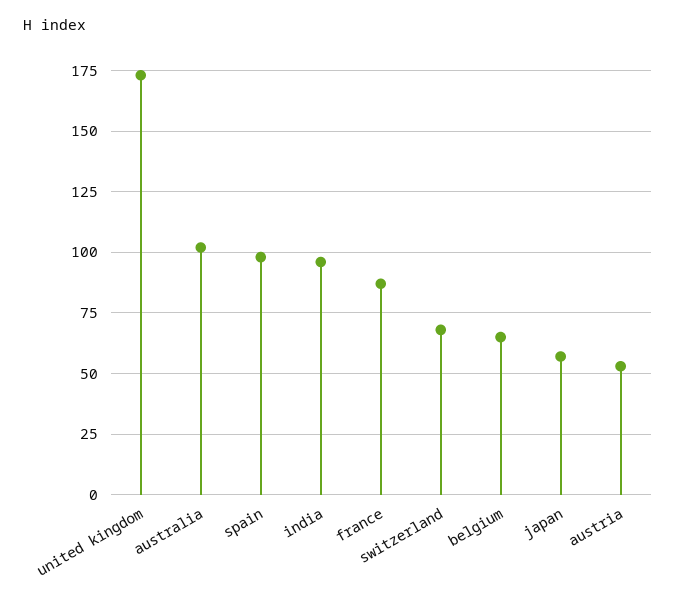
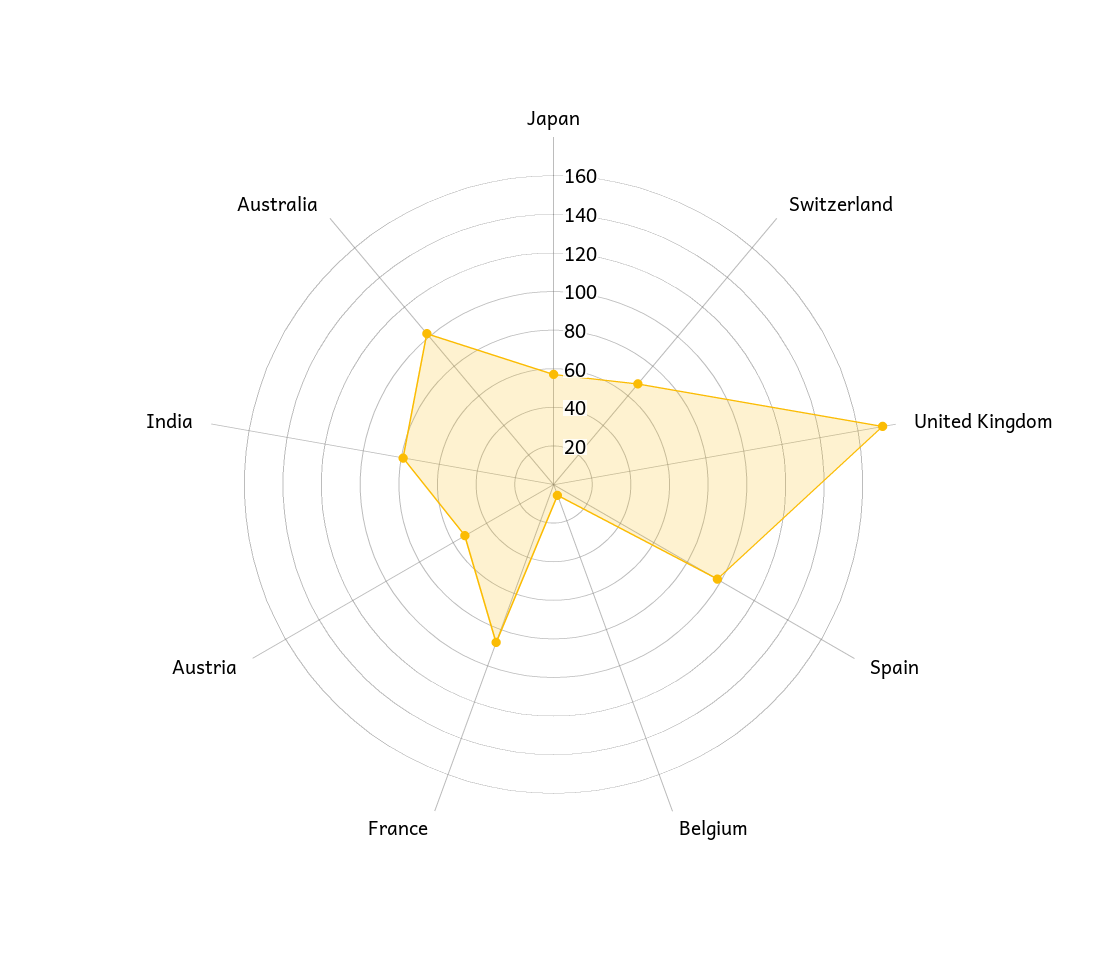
india: 95 -> 80
belgium: 65 -> 5

